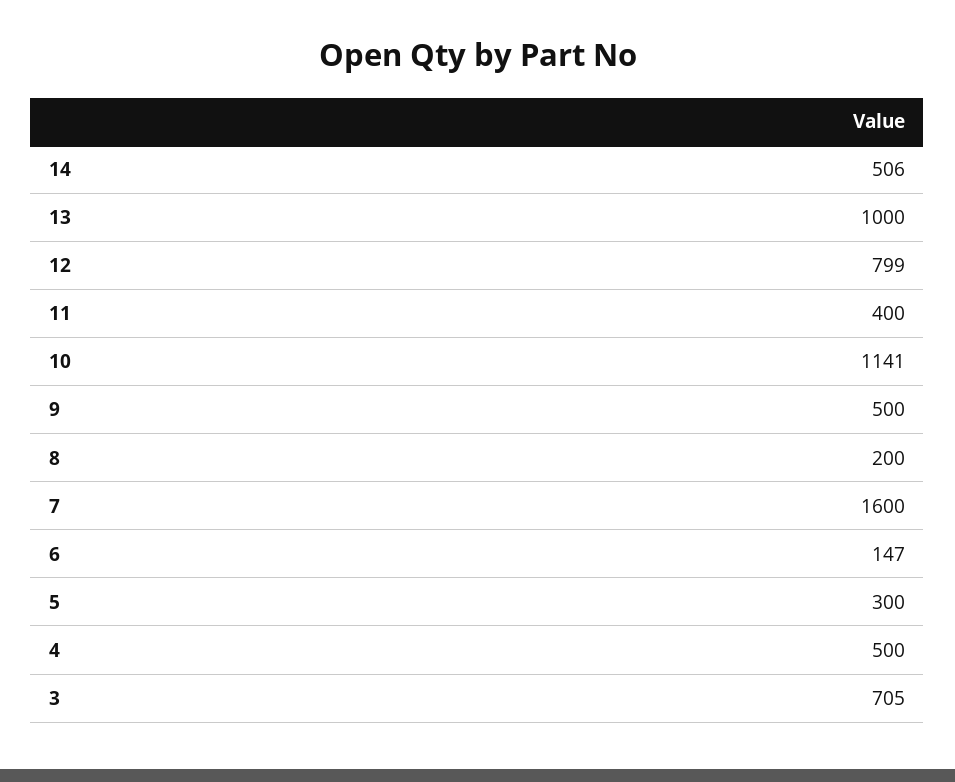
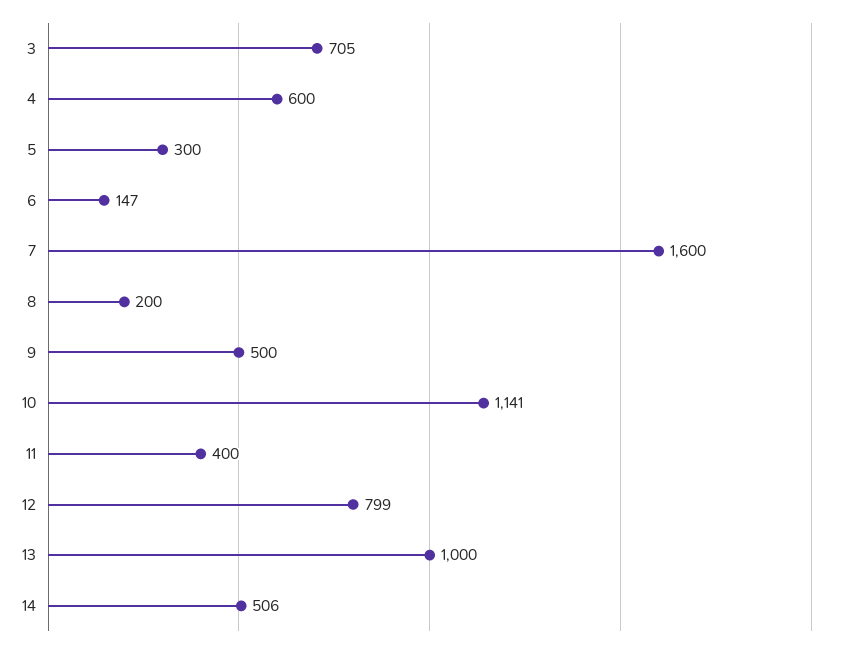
4: 500 -> 600

